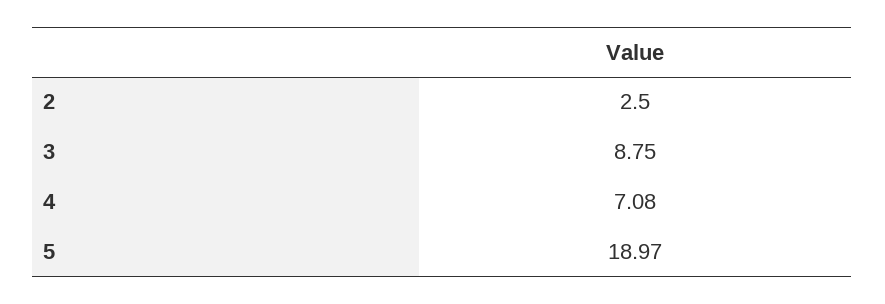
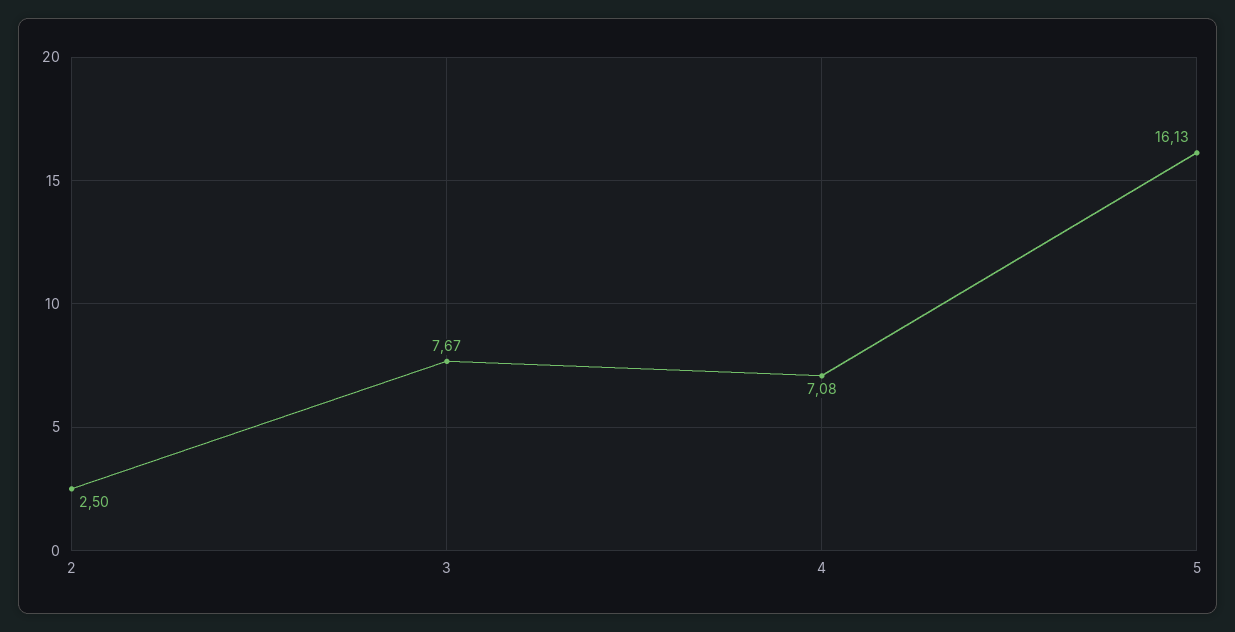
3: 8.75 -> 7.67
5: 18.97 -> 16.13

